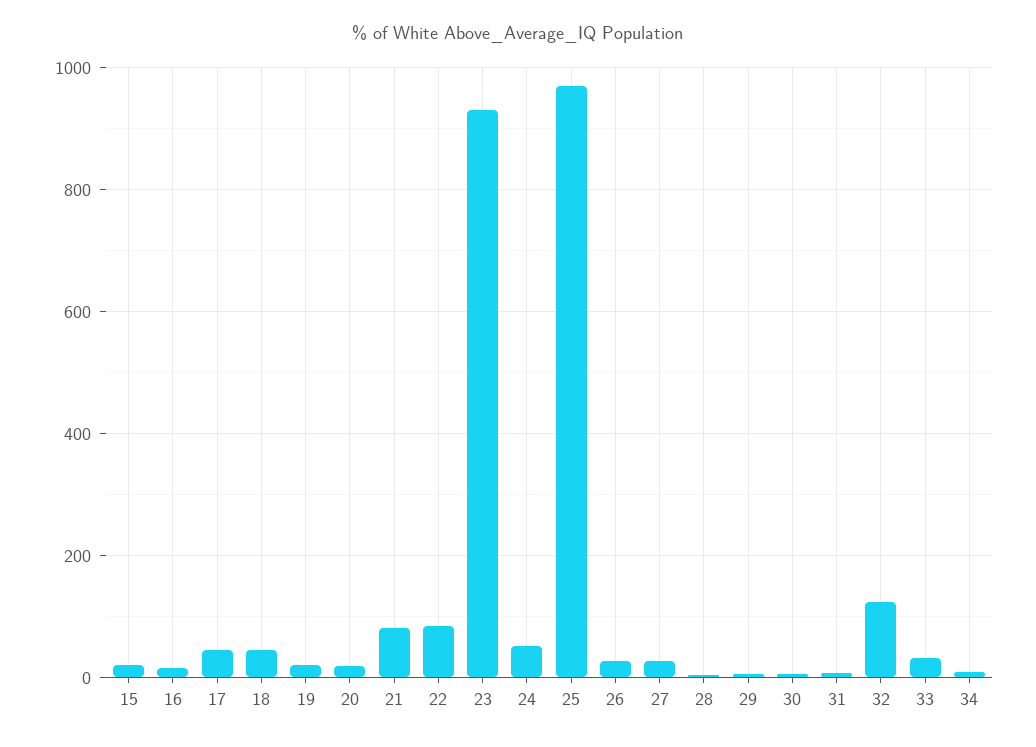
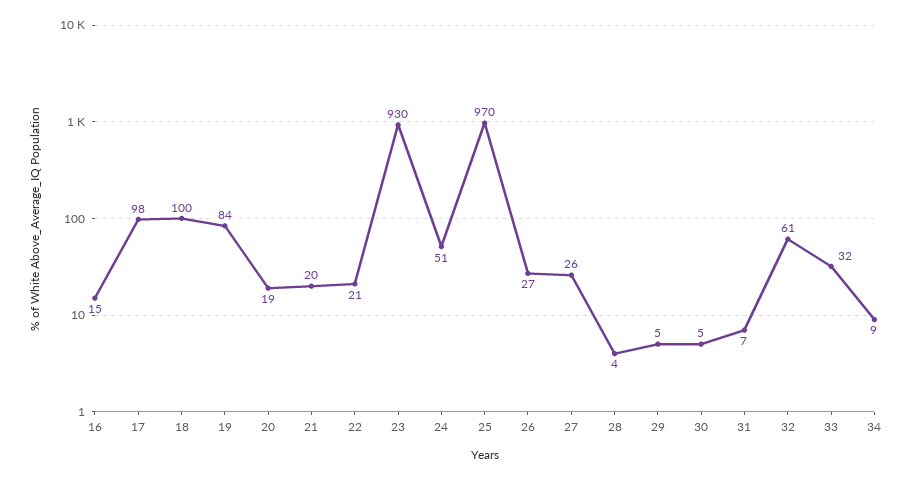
15: 20 -> none
17: 40 -> 98
18: 40 -> 100
19: 20 -> 84
21: 80 -> 20
22: 80 -> 21
32: 120 -> 61

